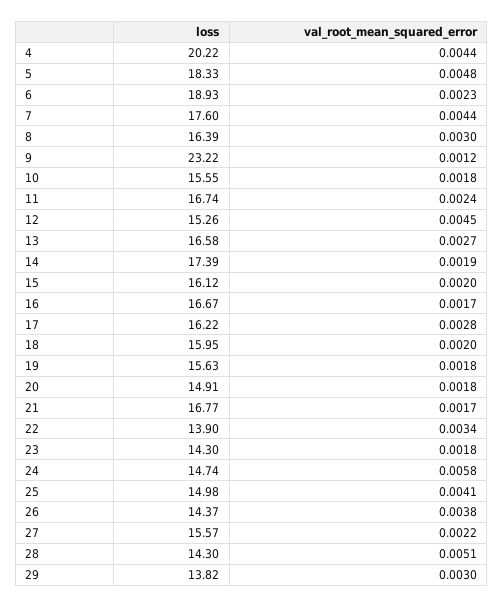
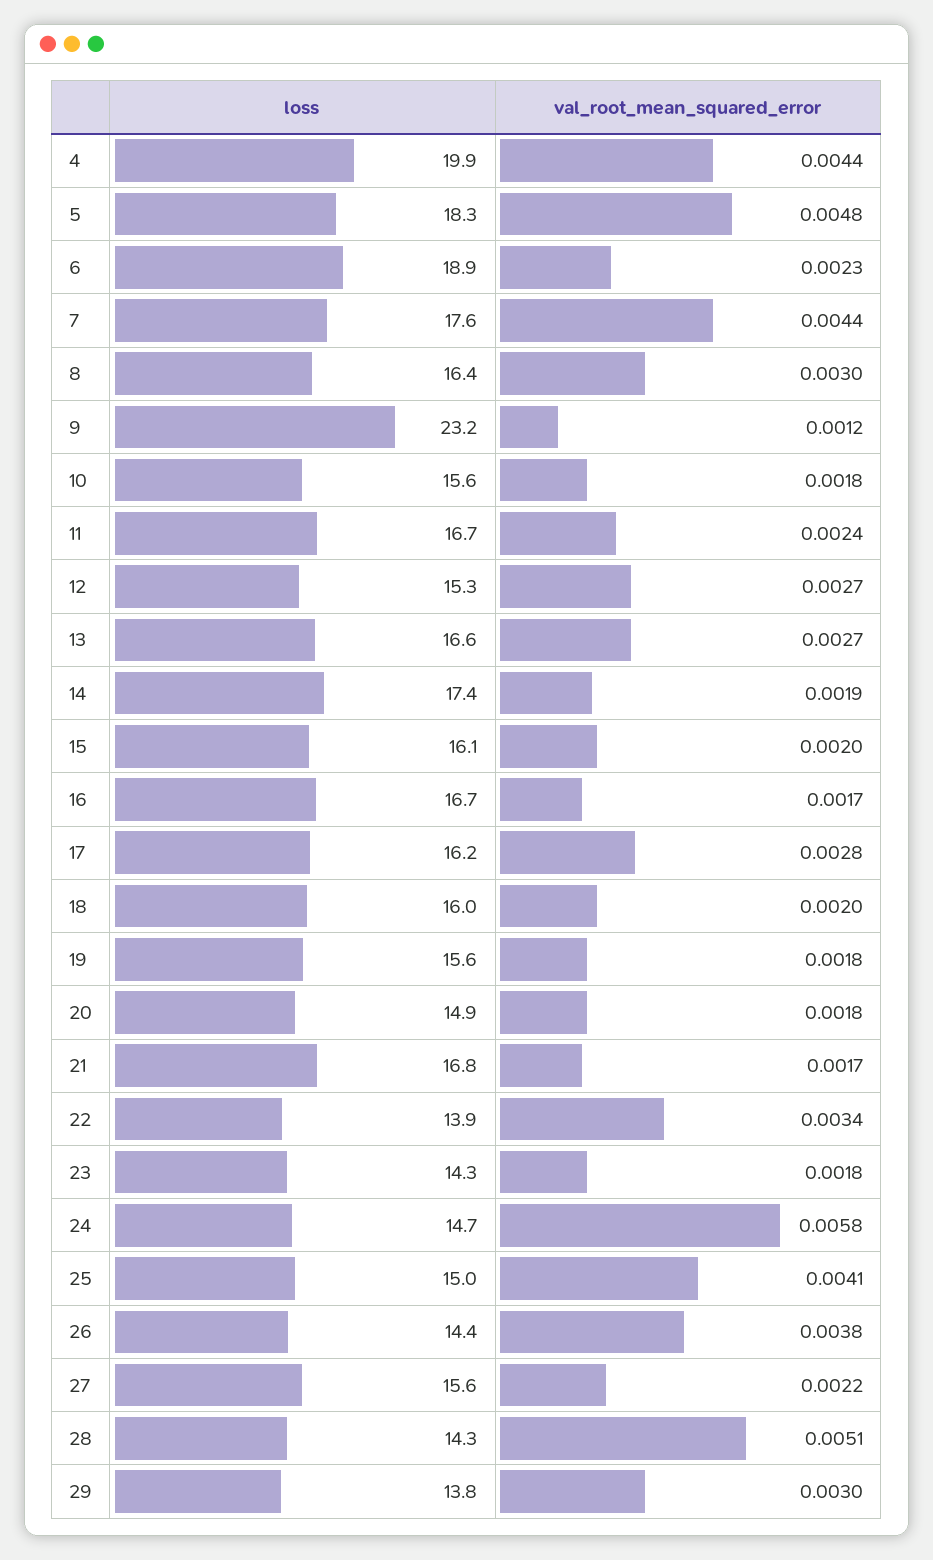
loss, 4: 20.22 -> 19.9
val_root_mean_squared_error, 12: 0.0045 -> 0.0027

